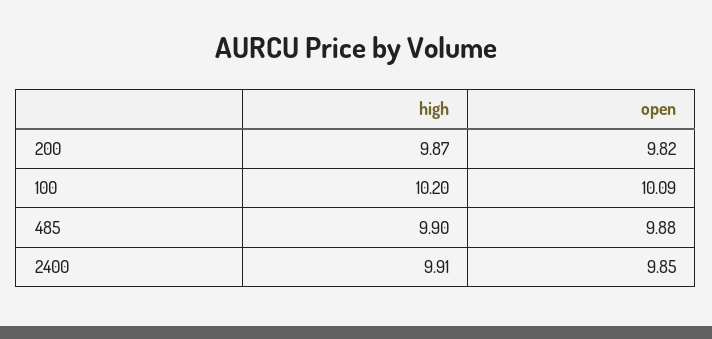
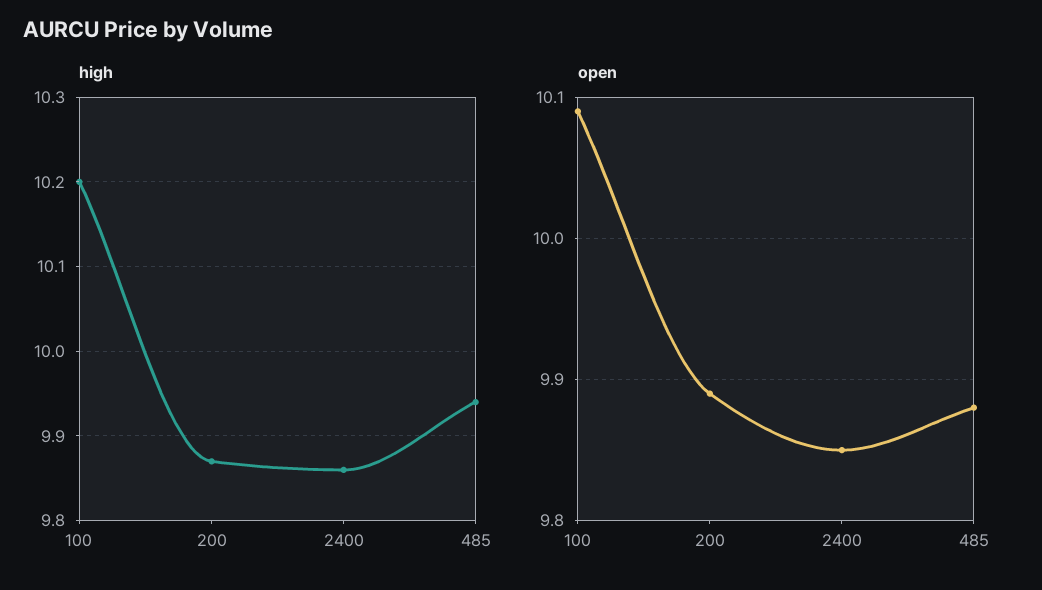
open, 200: 9.82 -> 9.89
high, 485: 9.9 -> 9.94
high, 2400: 9.91 -> 9.86

